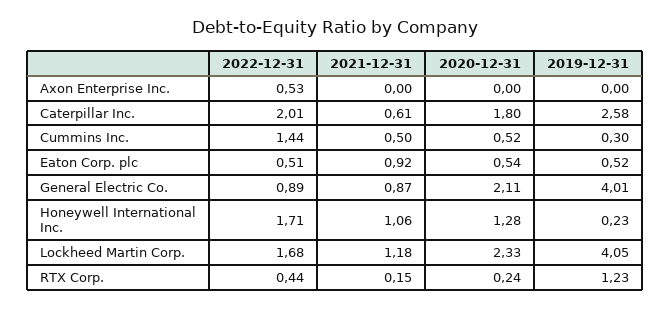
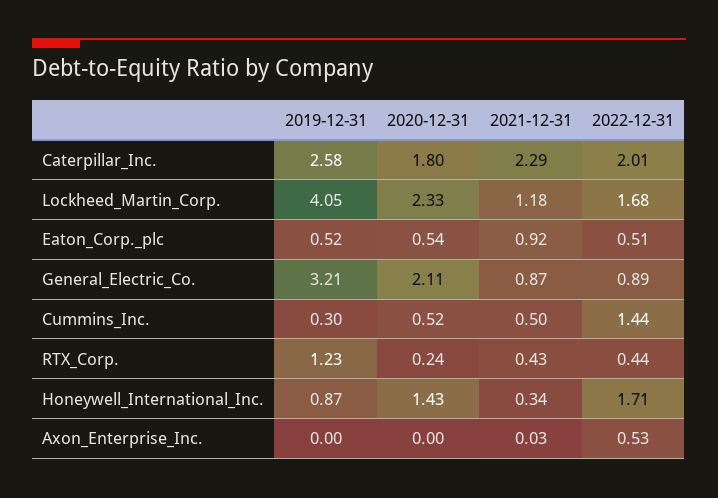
2021-12-31, Axon Enterprise Inc.: 0 -> 0.03
2021-12-31, Caterpillar Inc.: 0.61 -> 2.29
2019-12-31, General Electric Co.: 4.01 -> 3.21
2021-12-31, Honeywell International Inc.: 1.06 -> 0.34
2020-12-31, Honeywell International Inc.: 1.28 -> 1.43
2019-12-31, Honeywell International Inc.: 0.23 -> 0.87
2021-12-31, RTX Corp.: 0.15 -> 0.43

